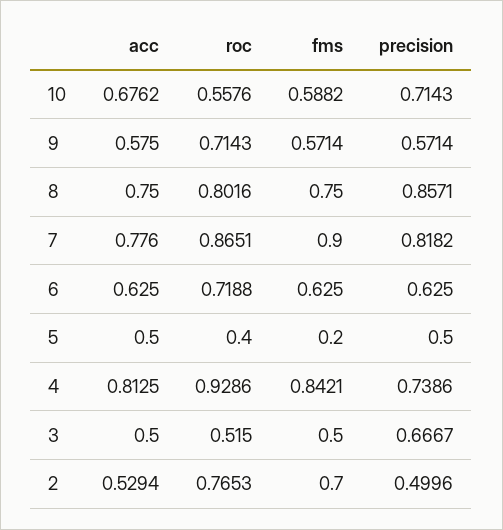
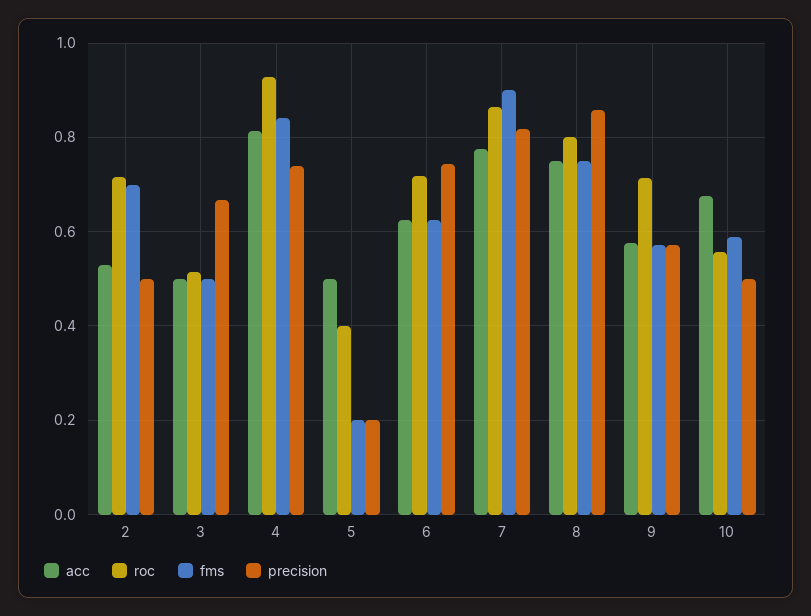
precision, 10: 0.7143 -> 0.5
precision, 6: 0.625 -> 0.74
precision, 5: 0.5 -> 0.2
roc, 2: 0.7653 -> 0.72

